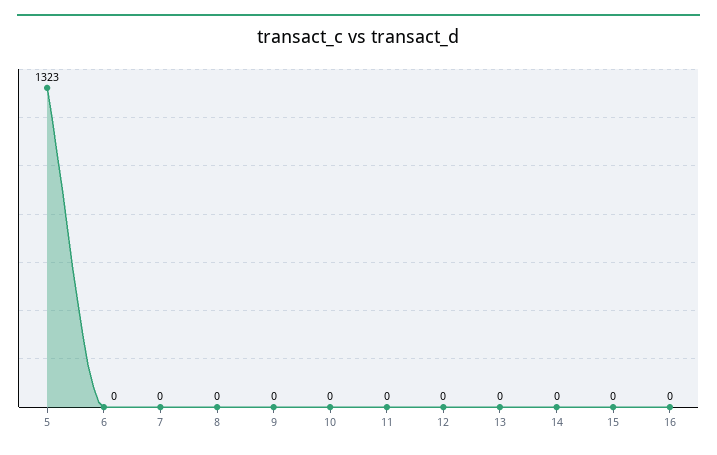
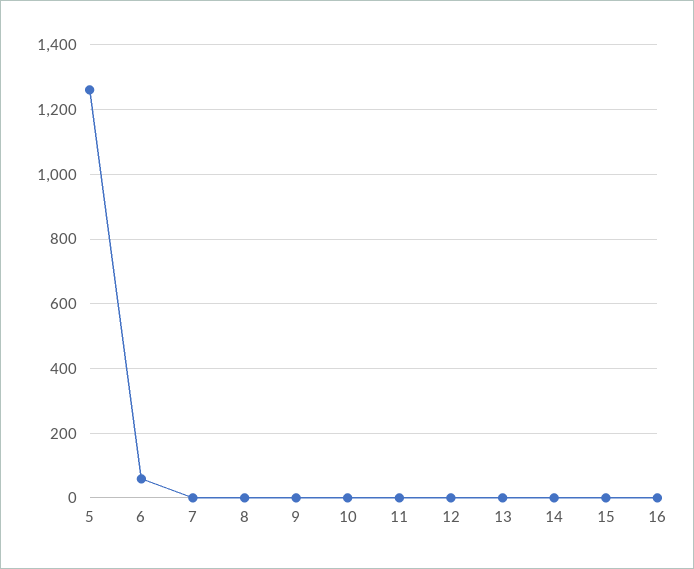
5: 1323 -> 1260
6: 0 -> 60

